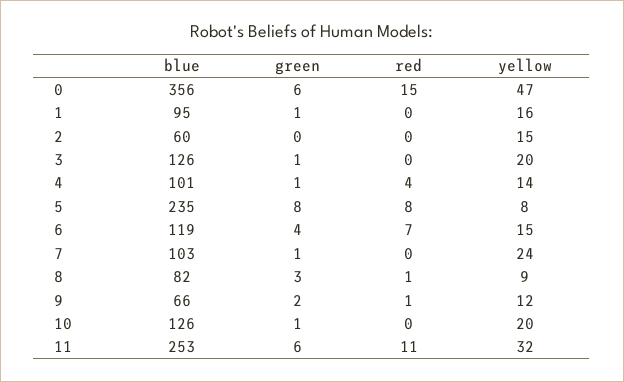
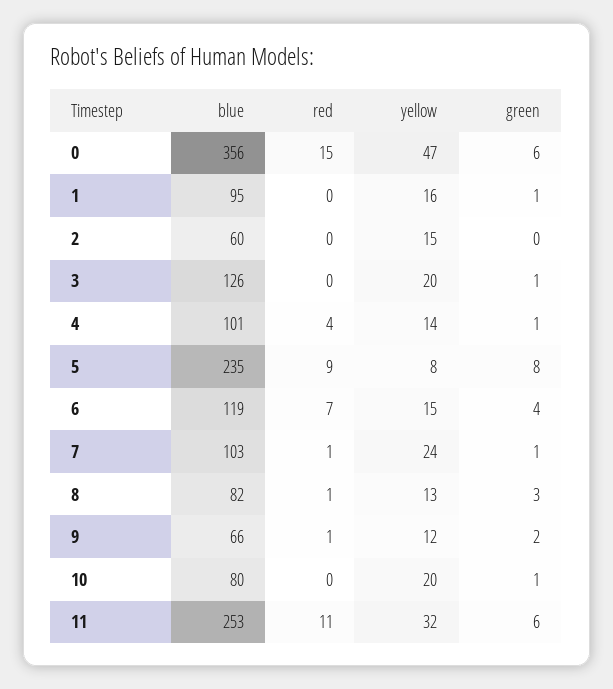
red, 5: 8 -> 9
red, 7: 0 -> 1
yellow, 8: 9 -> 13
blue, 10: 126 -> 80

